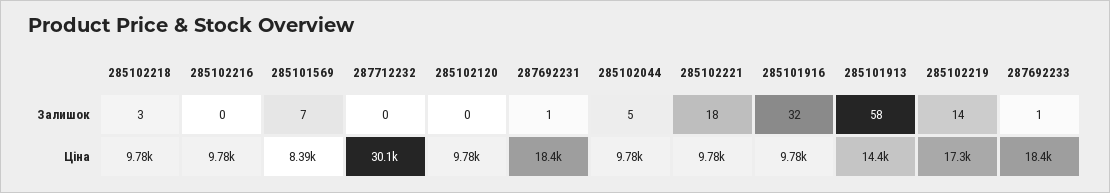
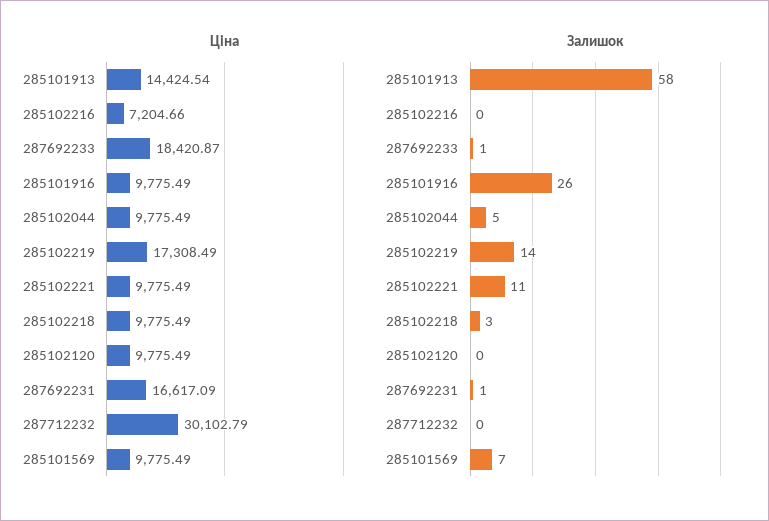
Залишок, 285102221: 18 -> 11
Залишок, 285101916: 32 -> 26
Ціна, 285102216: 9780 -> 7204.66
Ціна, 285101569: 8390 -> 9775.49
Ціна, 287692231: 18400 -> 16617.09

